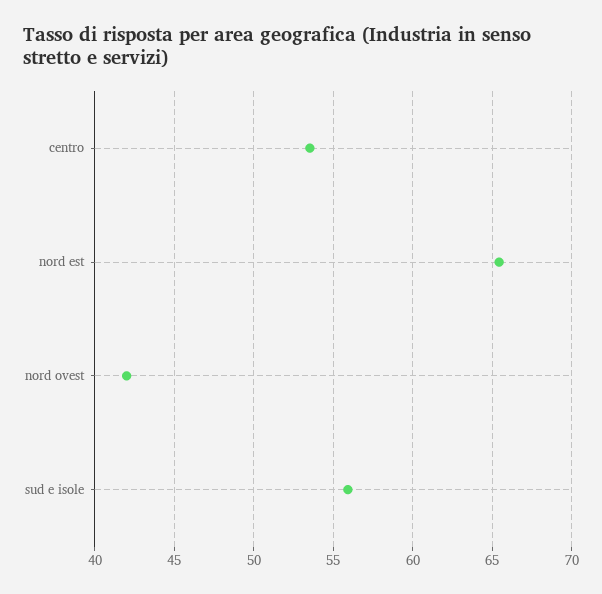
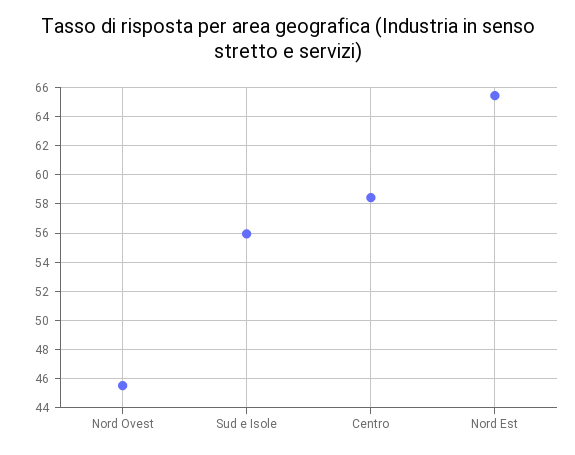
centro: 53.5 -> 58.5
nord ovest: 42 -> 45.5

